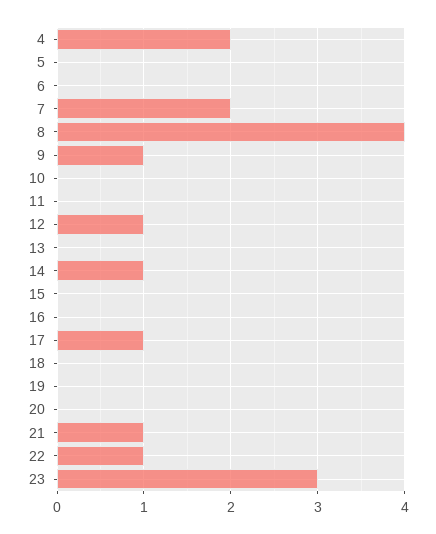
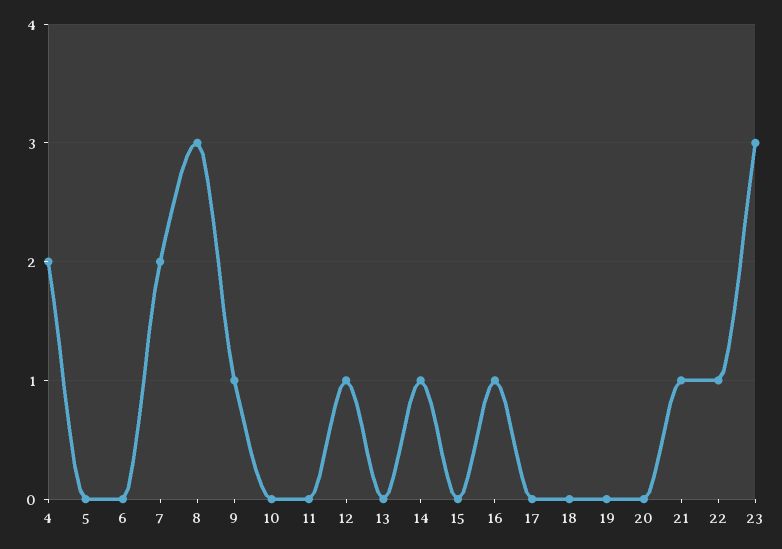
8: 4 -> 3
16: 0 -> 1
17: 1 -> 0

